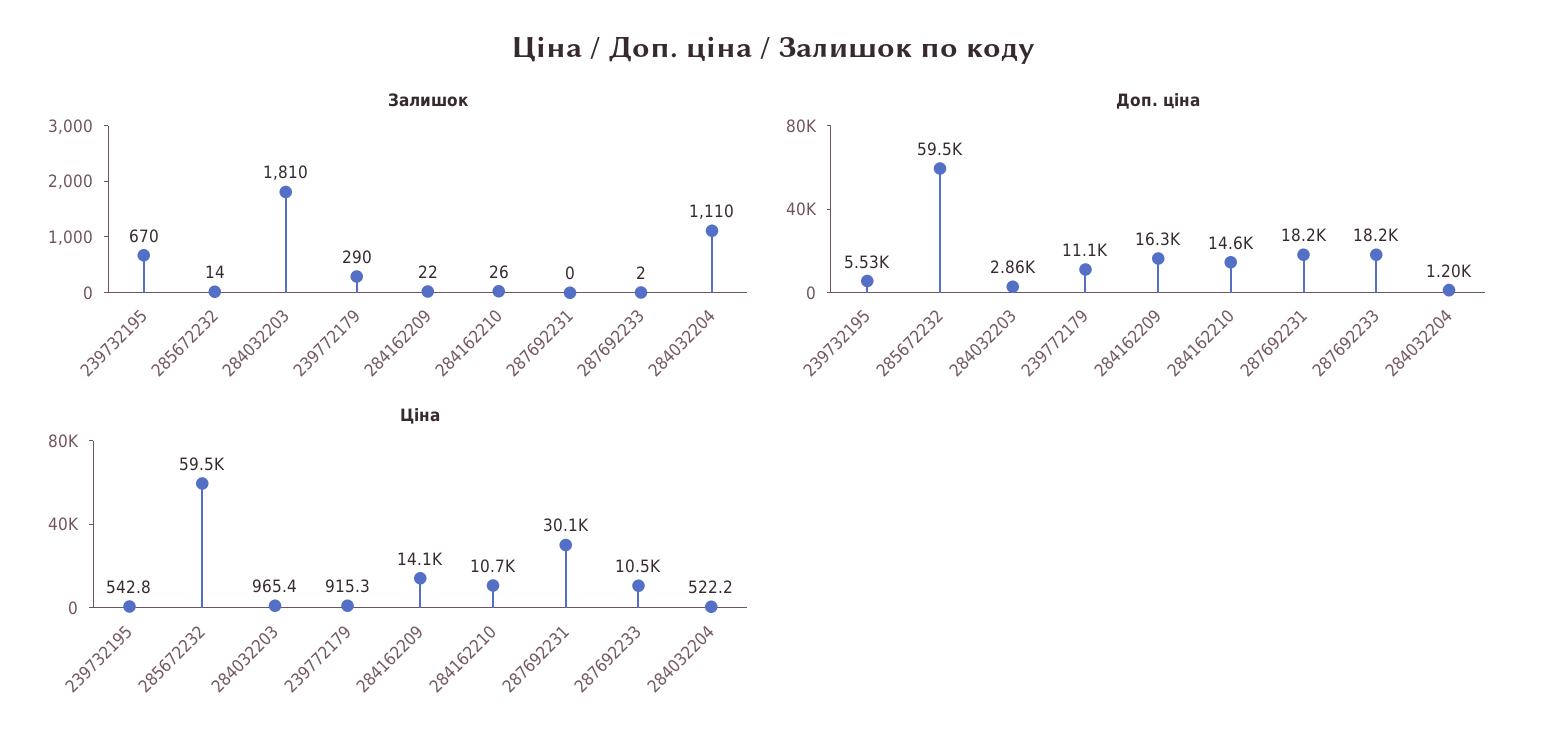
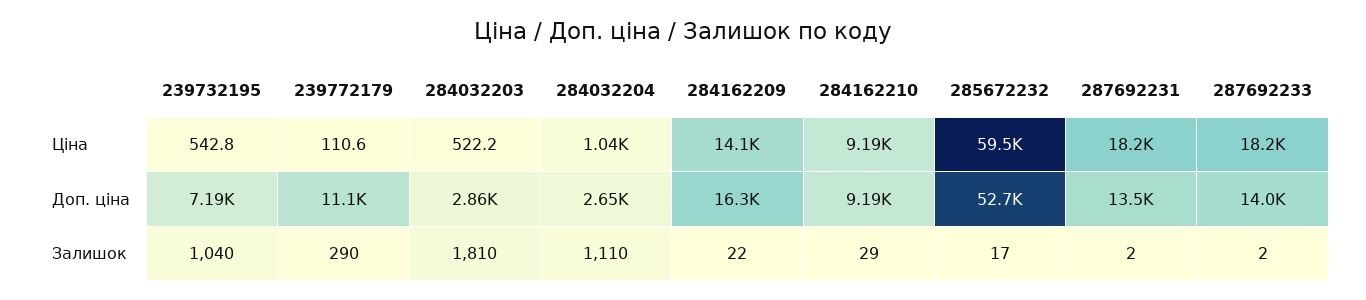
Залишок, 239732195: 670 -> 1040
Залишок, 285672232: 14 -> 17
Залишок, 284162210: 26 -> 29
Залишок, 287692231: 0 -> 2
Доп. ціна, 239732195: 5530 -> 7190
Доп. ціна, 285672232: 59500 -> 52700
Доп. ціна, 284162210: 14600 -> 9190
Доп. ціна, 287692231: 18200 -> 13500
Доп. ціна, 287692233: 18200 -> 14000
Доп. ціна, 284032204: 1200 -> 2650
Ціна, 284032203: 965.4 -> 522.2
Ціна, 239772179: 915.3 -> 110.6
Ціна, 284162210: 10700 -> 9190
Ціна, 287692231: 30100 -> 18200
Ціна, 287692233: 10500 -> 18200
Ціна, 284032204: 522.2 -> 1040

